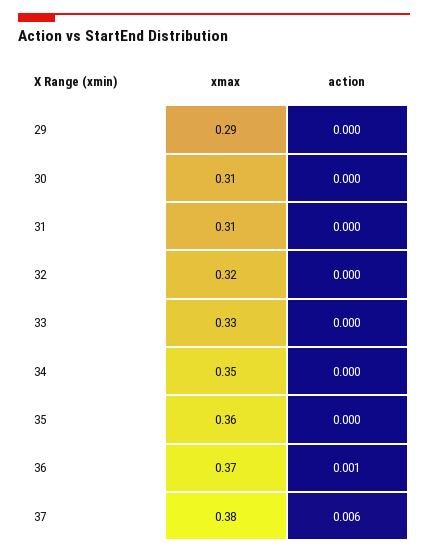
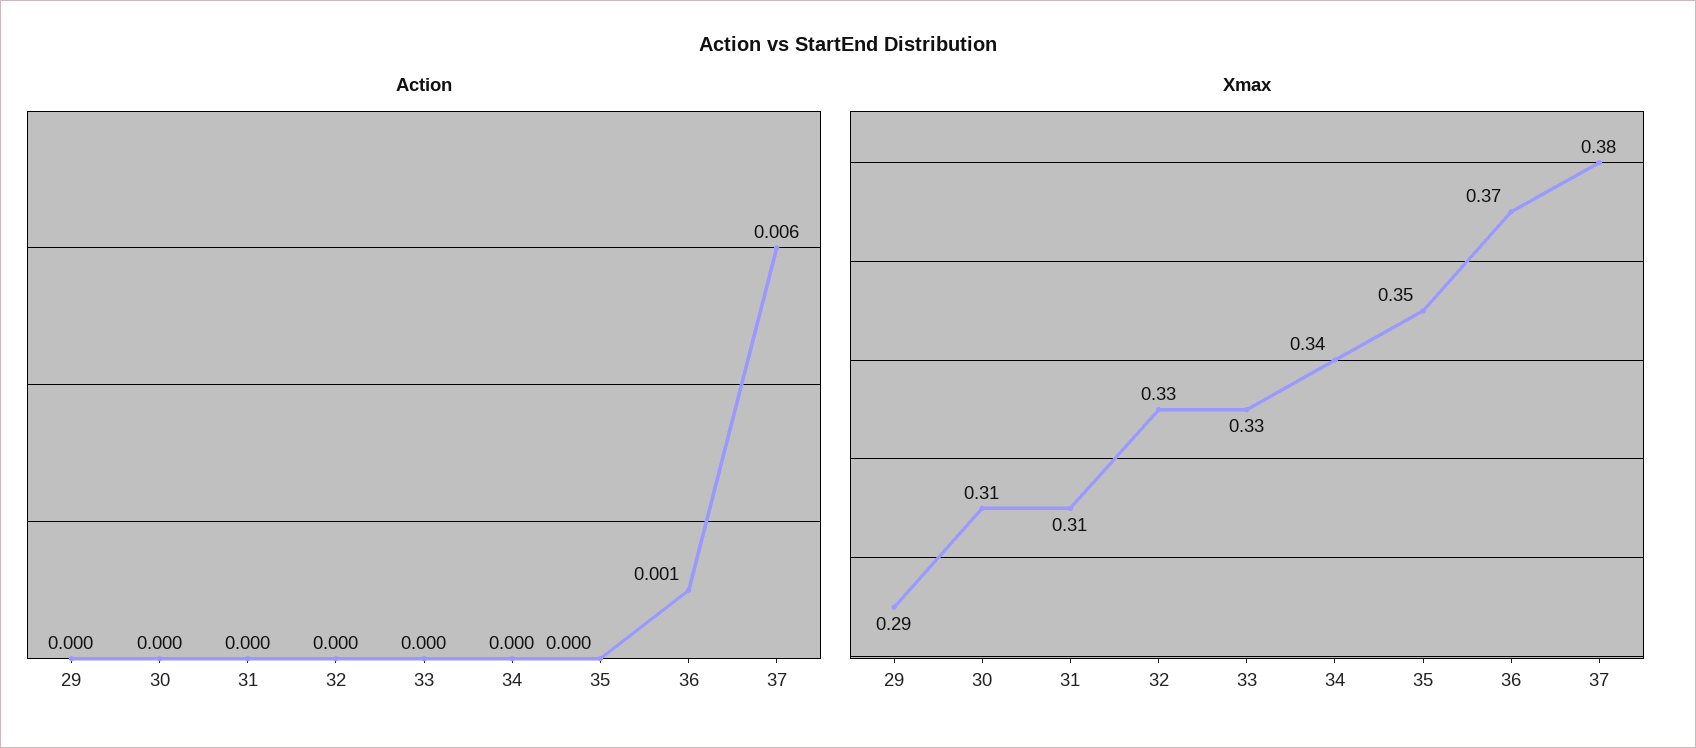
xmax, 32: 0.32 -> 0.33
xmax, 34: 0.35 -> 0.34
xmax, 35: 0.36 -> 0.35

